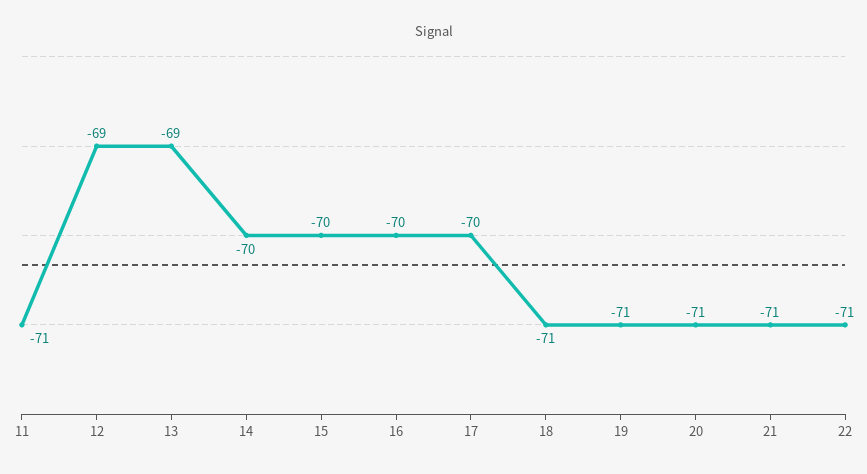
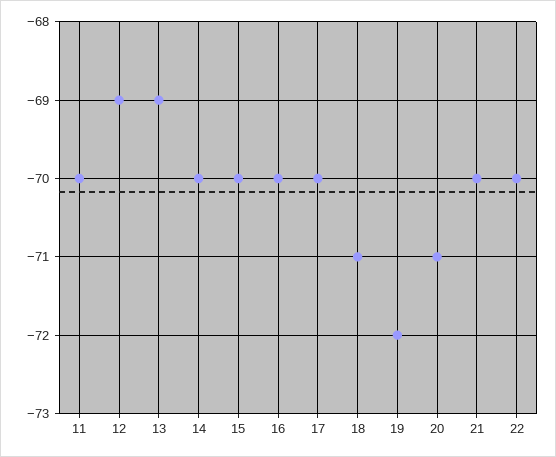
11: -71 -> -70
19: -71 -> -72
21: -71 -> -70
22: -71 -> -70

